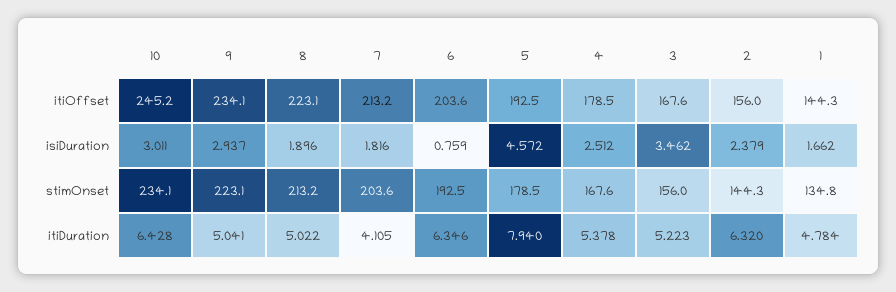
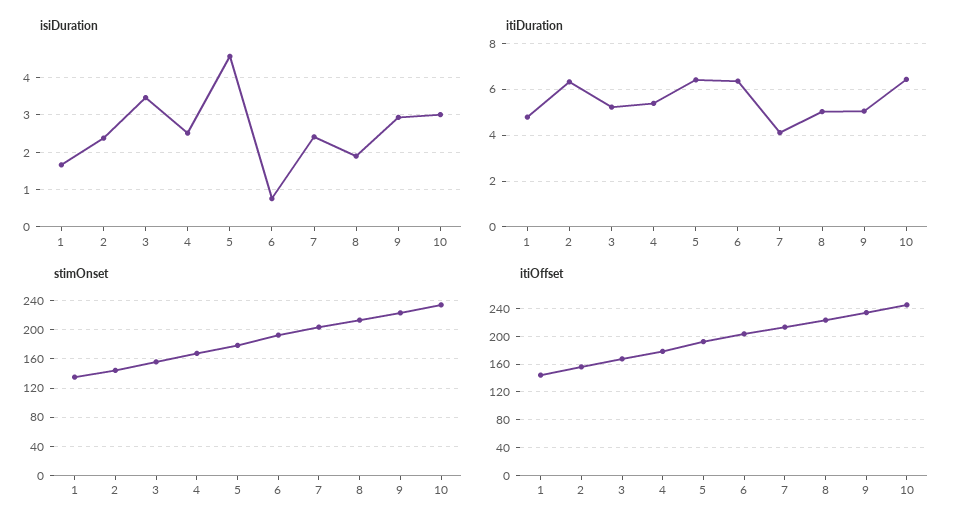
isiDuration, 7: 1.816 -> 2.4
itiDuration, 5: 7.94 -> 6.5

